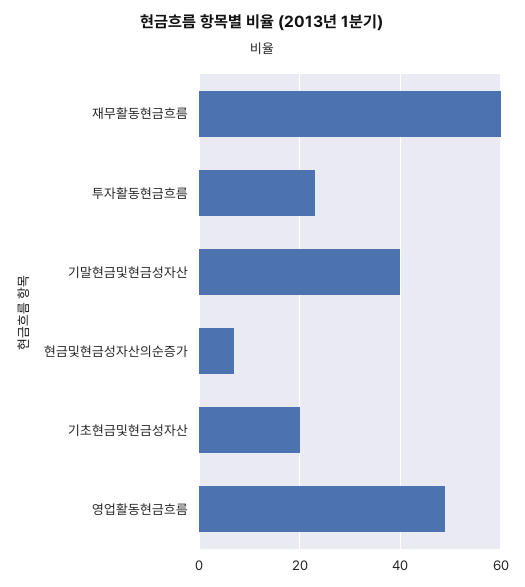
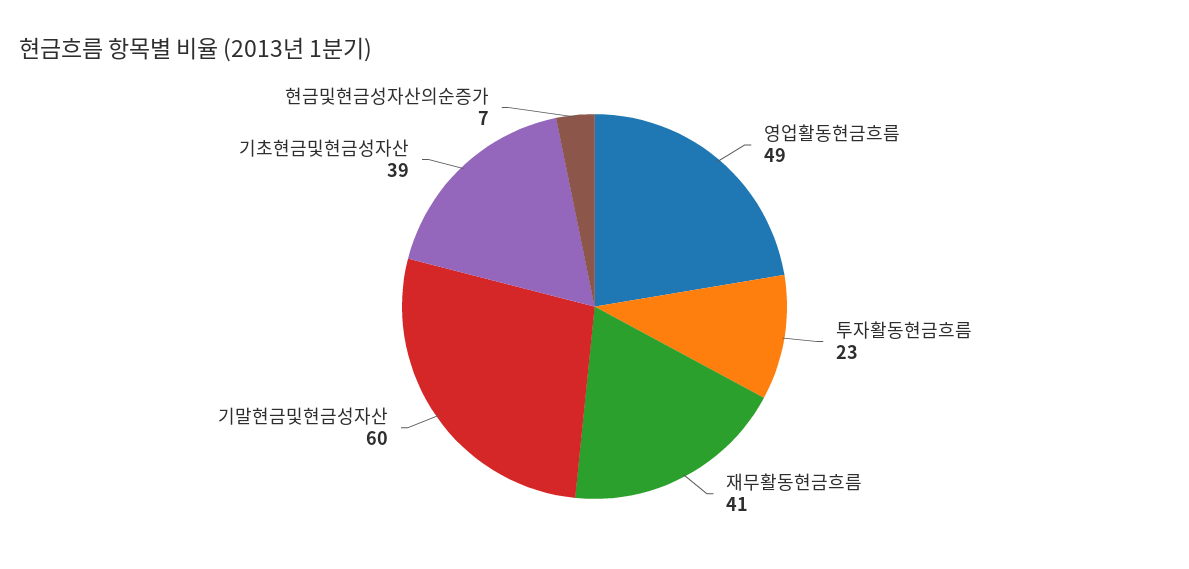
재무활동현금흐름: 60 -> 41
기말현금및현금성자산: 40 -> 60
기초현금및현금성자산: 20 -> 39

